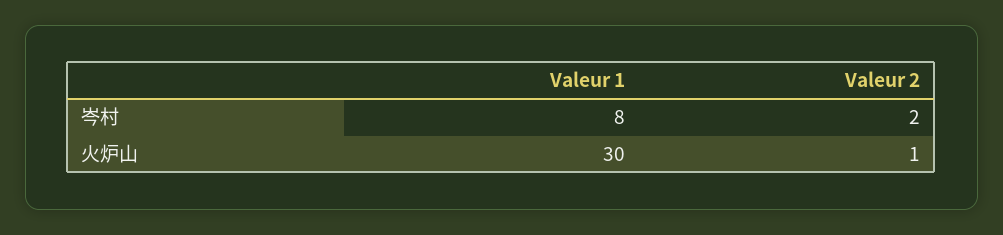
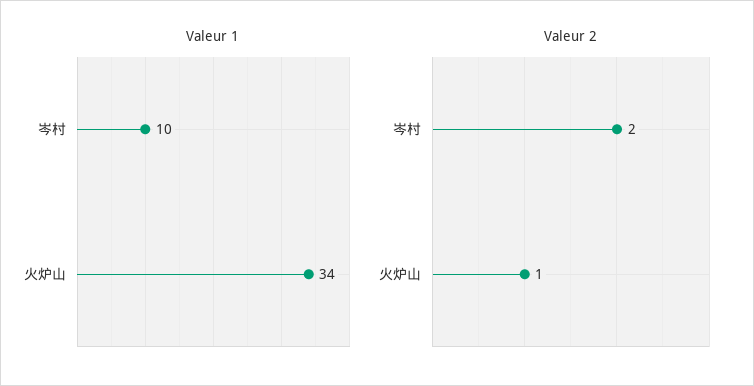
Valeur 1, 岑村: 8 -> 10
Valeur 1, 火炉山: 30 -> 34

